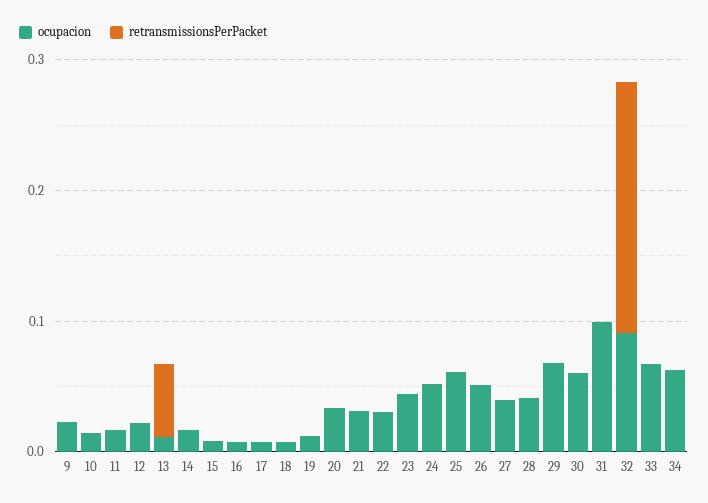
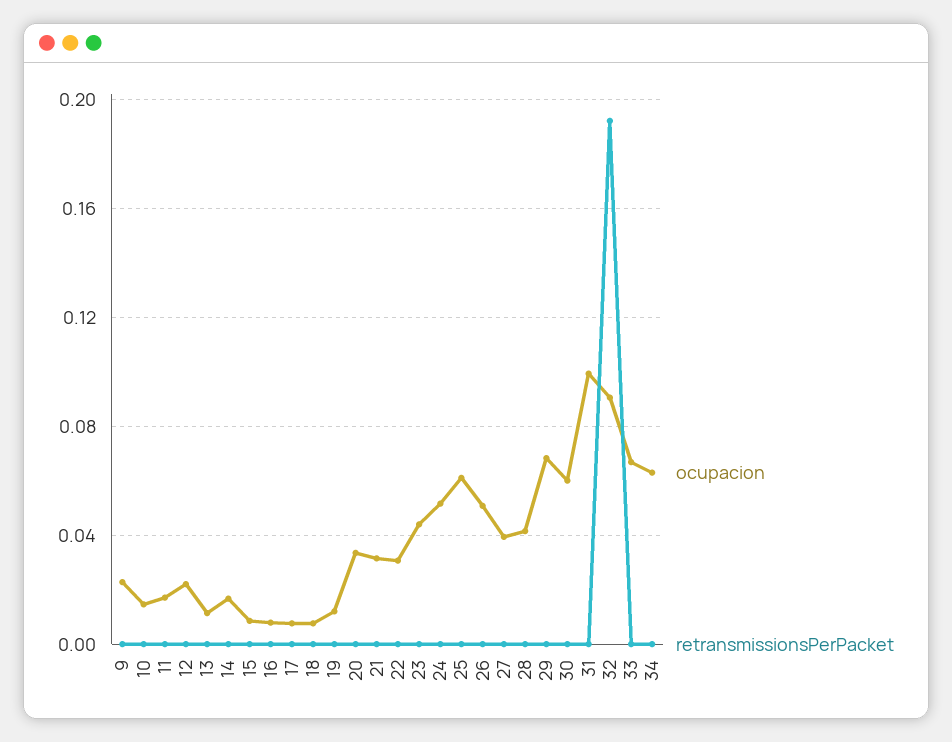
retransmissionsPerPacket, 13: 0.06 -> 0

